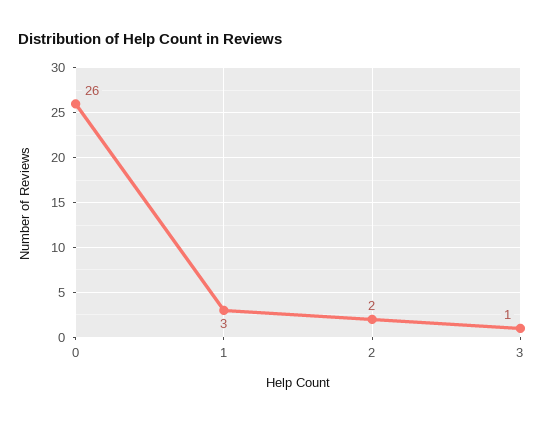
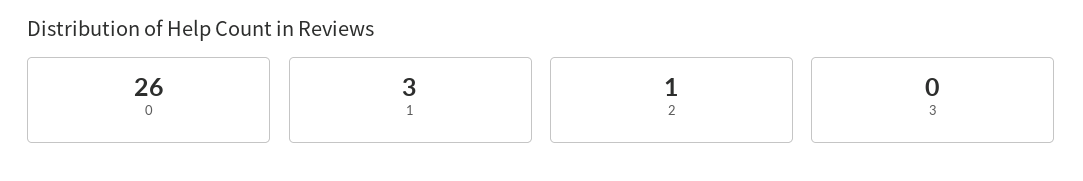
2: 2 -> 1
3: 1 -> 0

